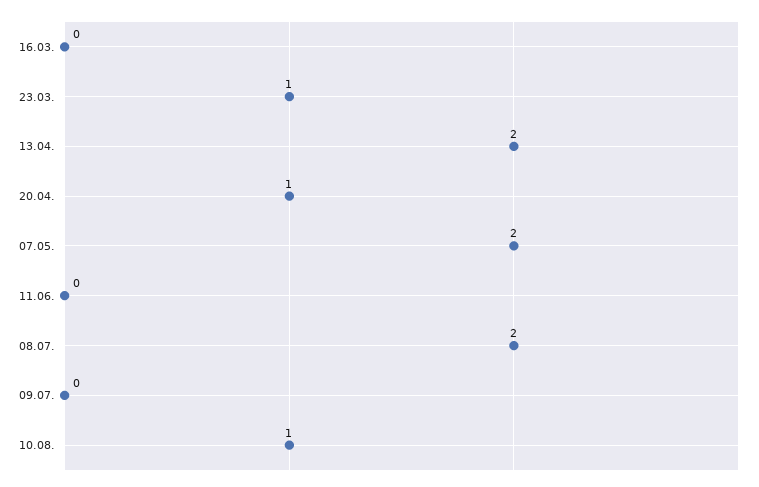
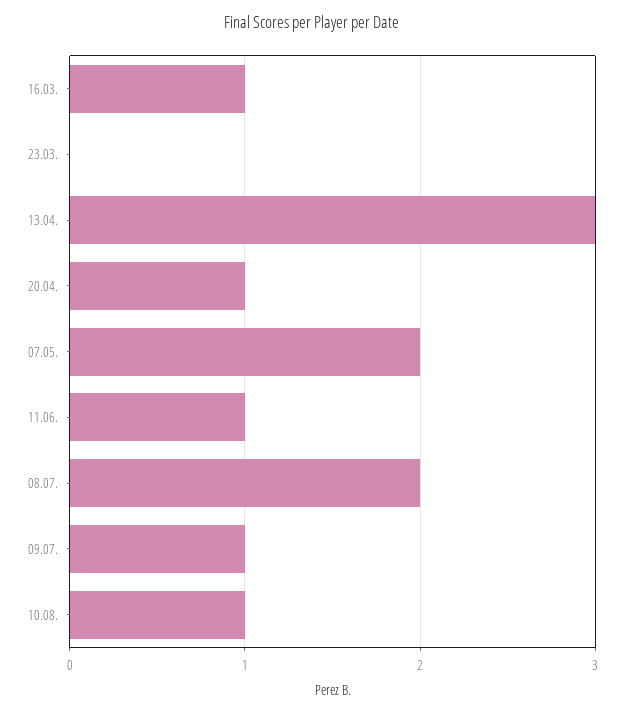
16.03.: 0 -> 1
23.03.: 1 -> 0
13.04.: 2 -> 3
11.06.: 0 -> 1
09.07.: 0 -> 1

